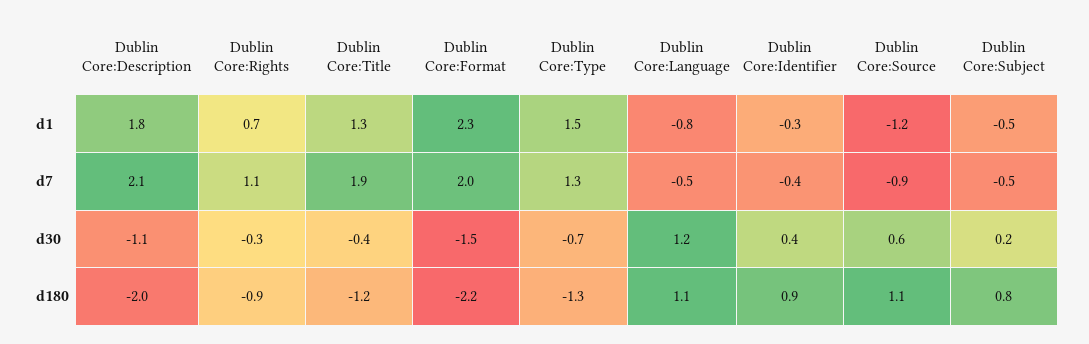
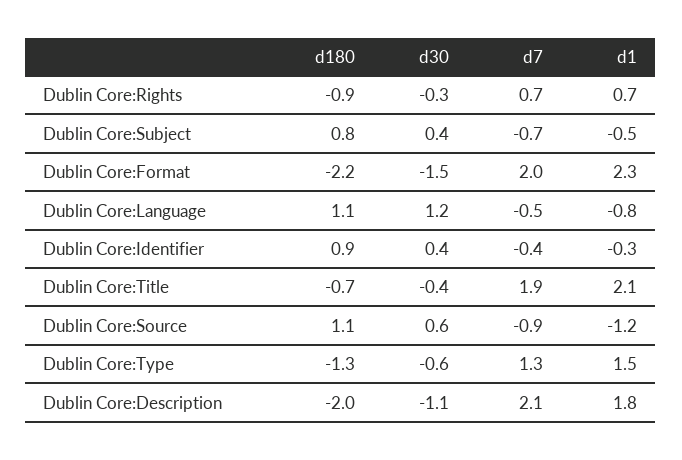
Dublin Core:Title, d1: 1.3 -> 2.1
Dublin Core:Rights, d7: 1.1 -> 0.7
Dublin Core:Subject, d7: -0.5 -> -0.7
Dublin Core:Type, d30: -0.7 -> -0.6
Dublin Core:Subject, d30: 0.2 -> 0.4
Dublin Core:Title, d180: -1.2 -> -0.7

